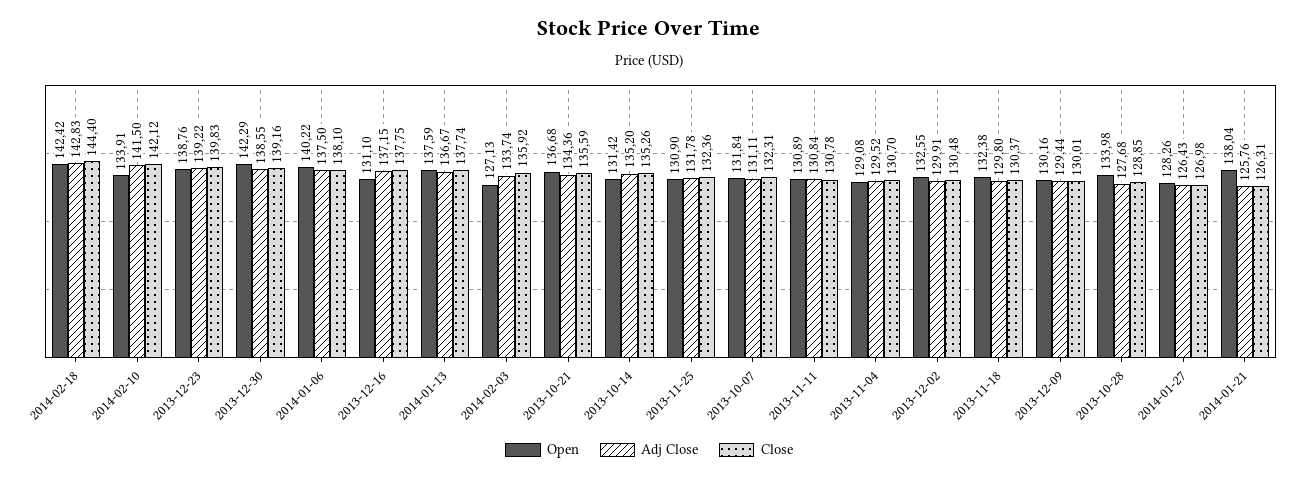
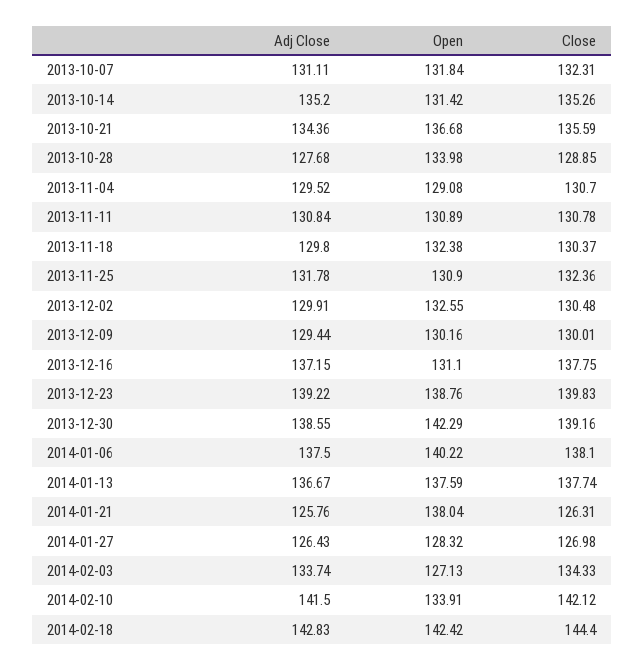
Close, 2014-02-03: 135.92 -> 134.33
Open, 2014-01-27: 128.26 -> 128.32

